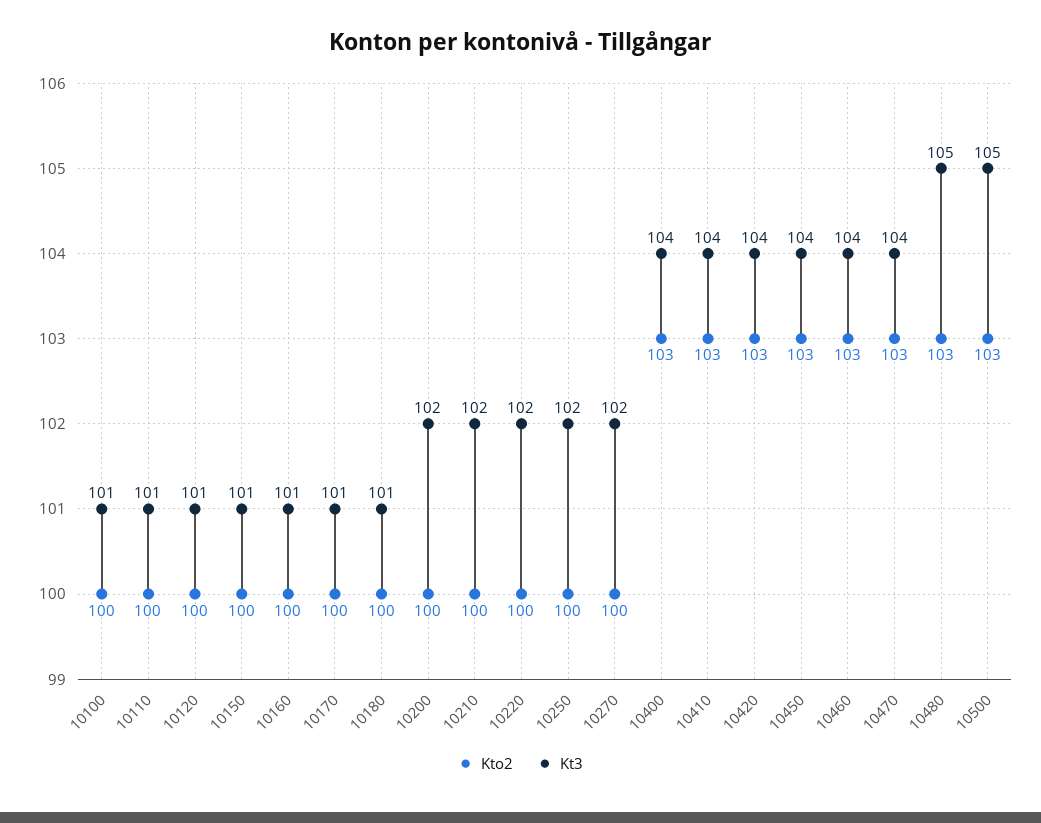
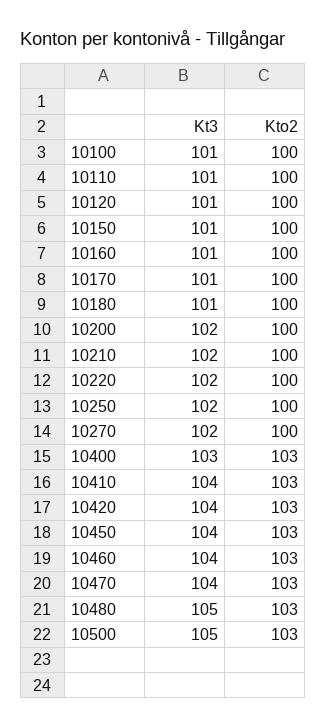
Kt3, 10400: 104 -> 103

